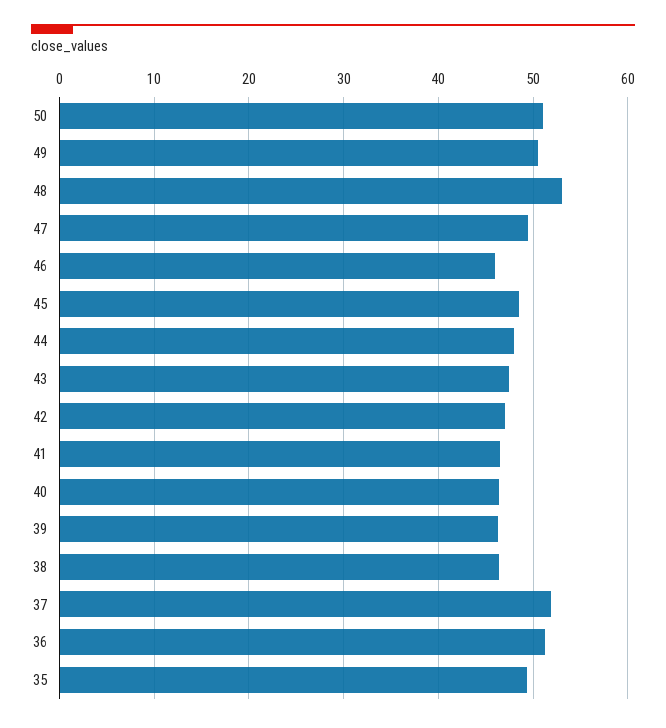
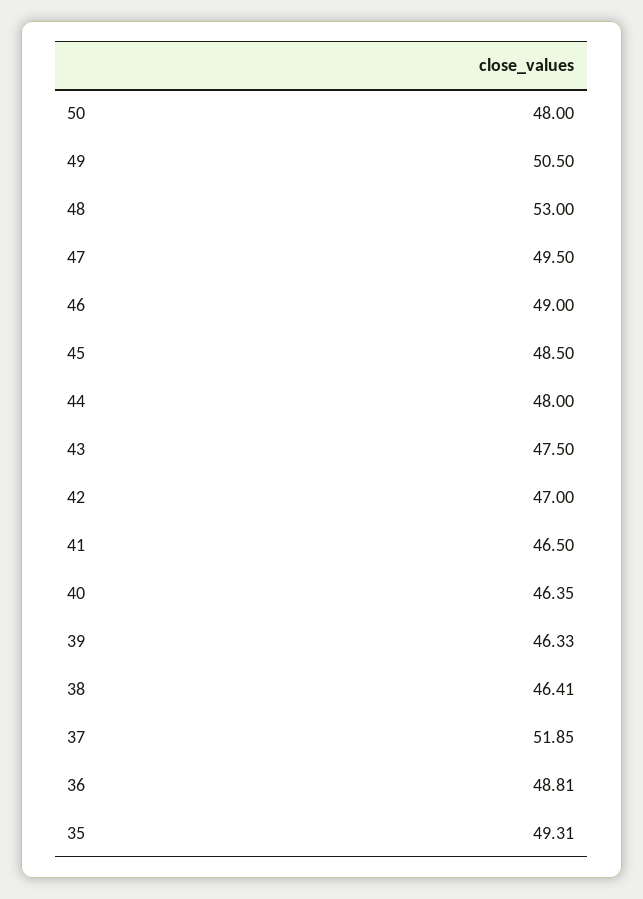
50: 51 -> 48
46: 46 -> 49
36: 51 -> 48.81

